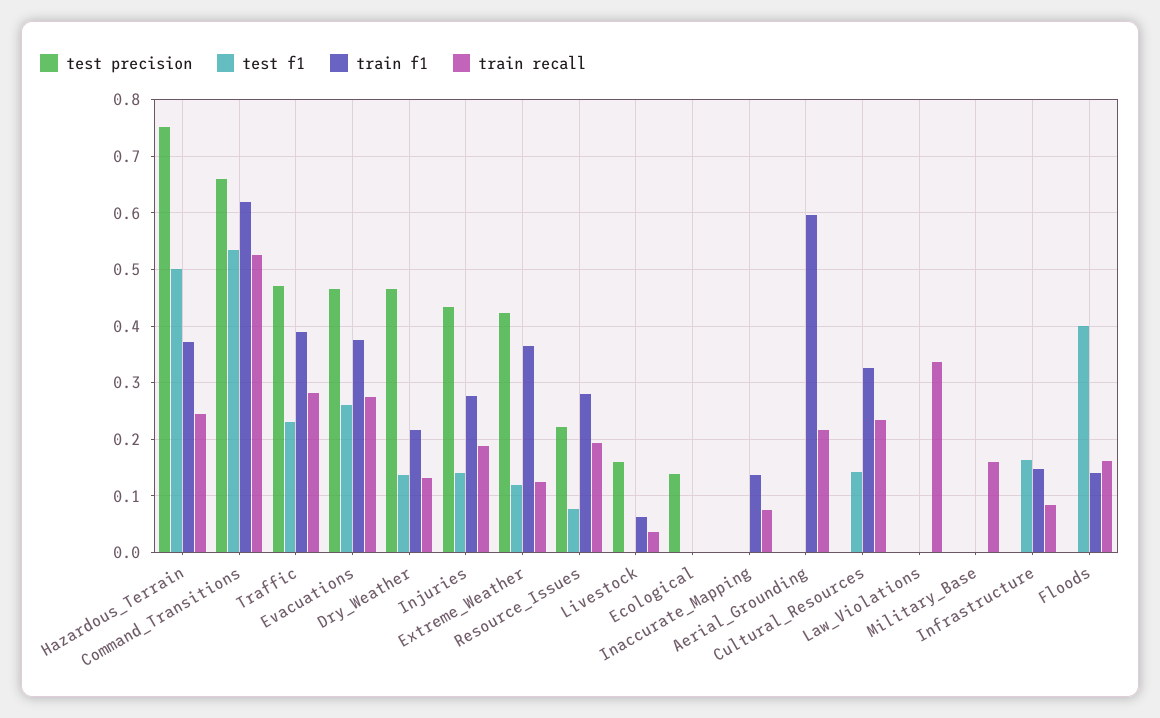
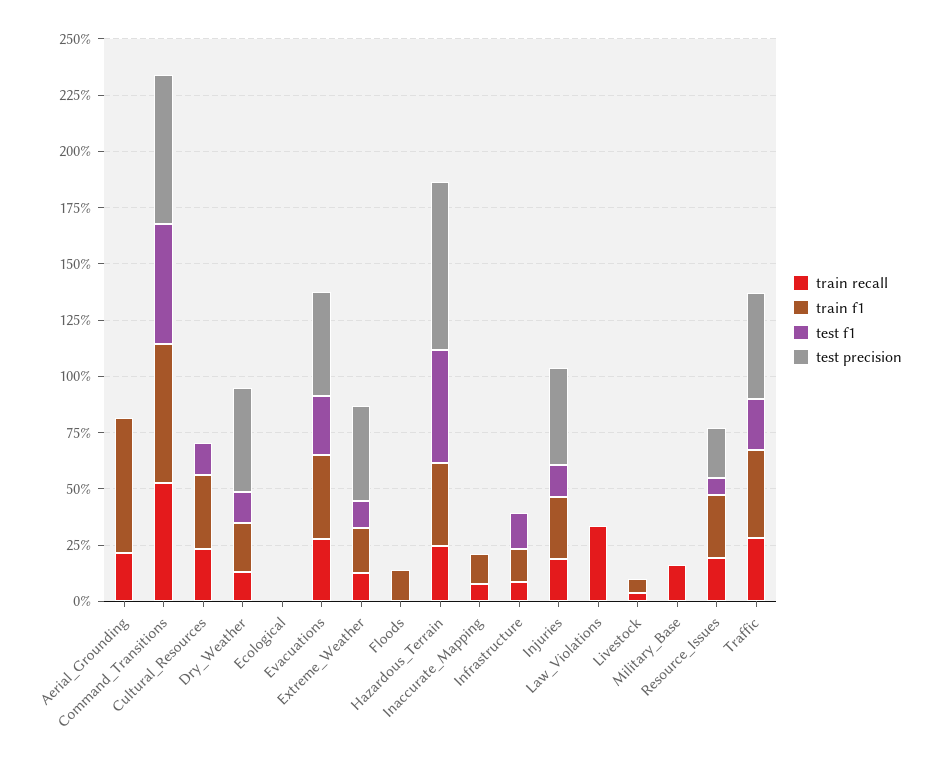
train f1, Extreme_Weather: 0.36 -> 0.2
test precision, Livestock: 0.16 -> 0
test precision, Ecological: 0.14 -> 0
test f1, Floods: 0.4 -> 0
train recall, Floods: 0.16 -> 0

